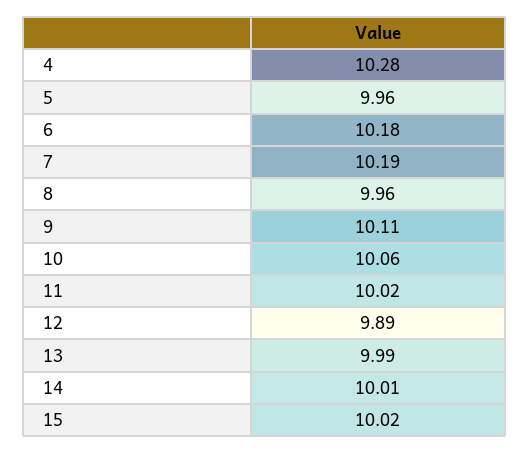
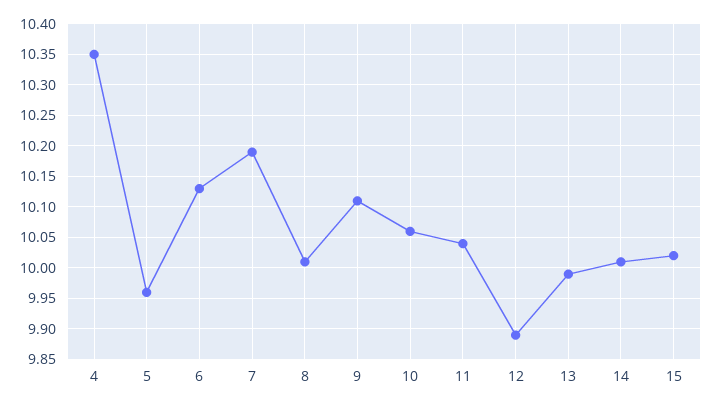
4: 10.28 -> 10.35
6: 10.18 -> 10.13
8: 9.96 -> 10.01
11: 10.02 -> 10.04

